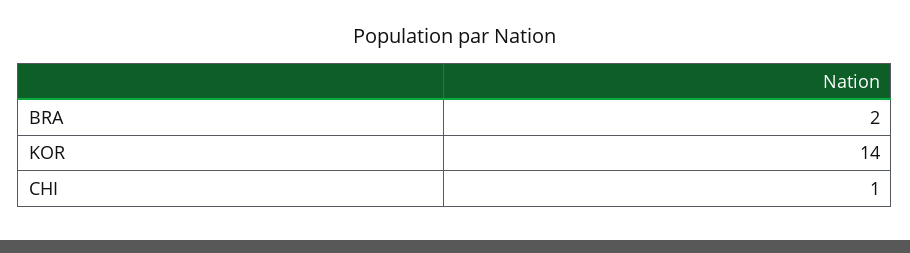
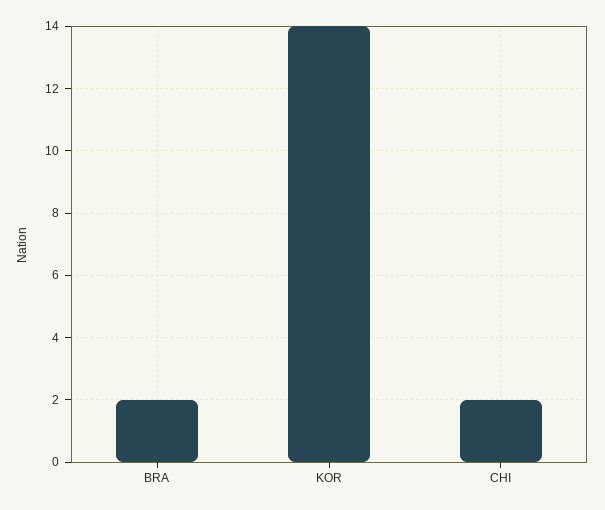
CHI: 1 -> 2

